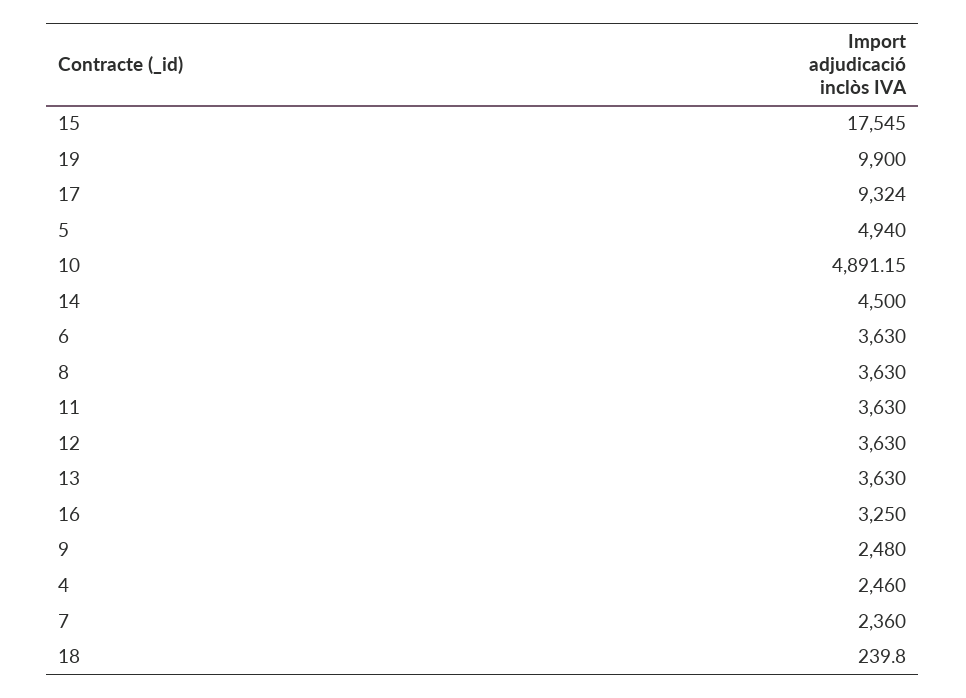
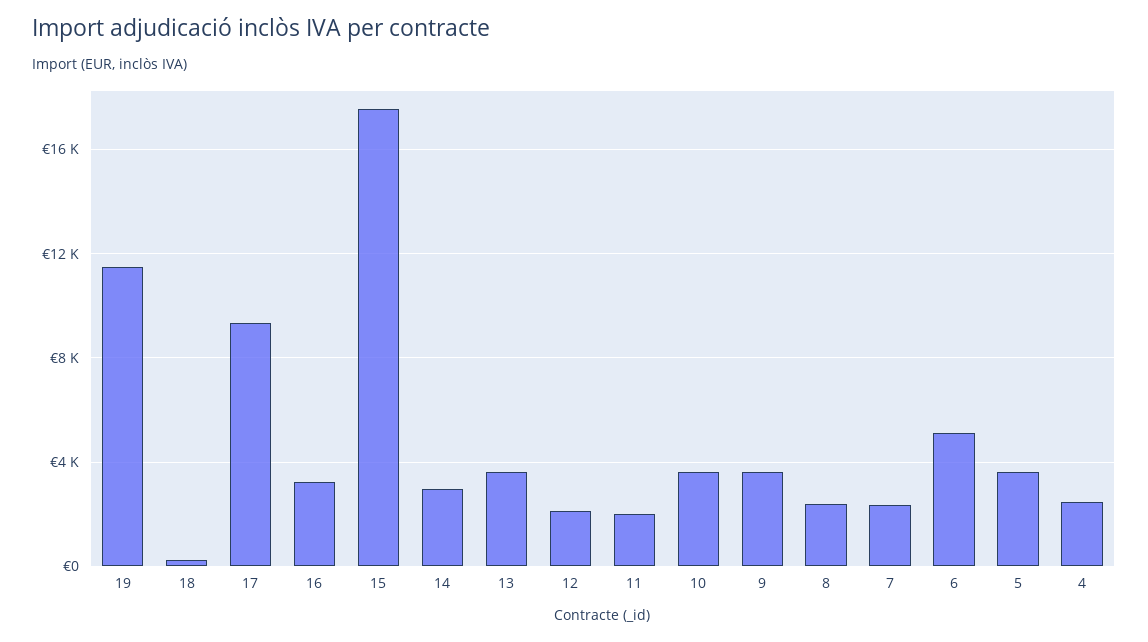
19: 9900 -> 11500
5: 4940 -> 3500
10: 4891.15 -> 3500
14: 4500 -> 3000
6: 3630 -> 5000
8: 3630 -> 2500
11: 3630 -> 2000
12: 3630 -> 2000
9: 2480 -> 3500

